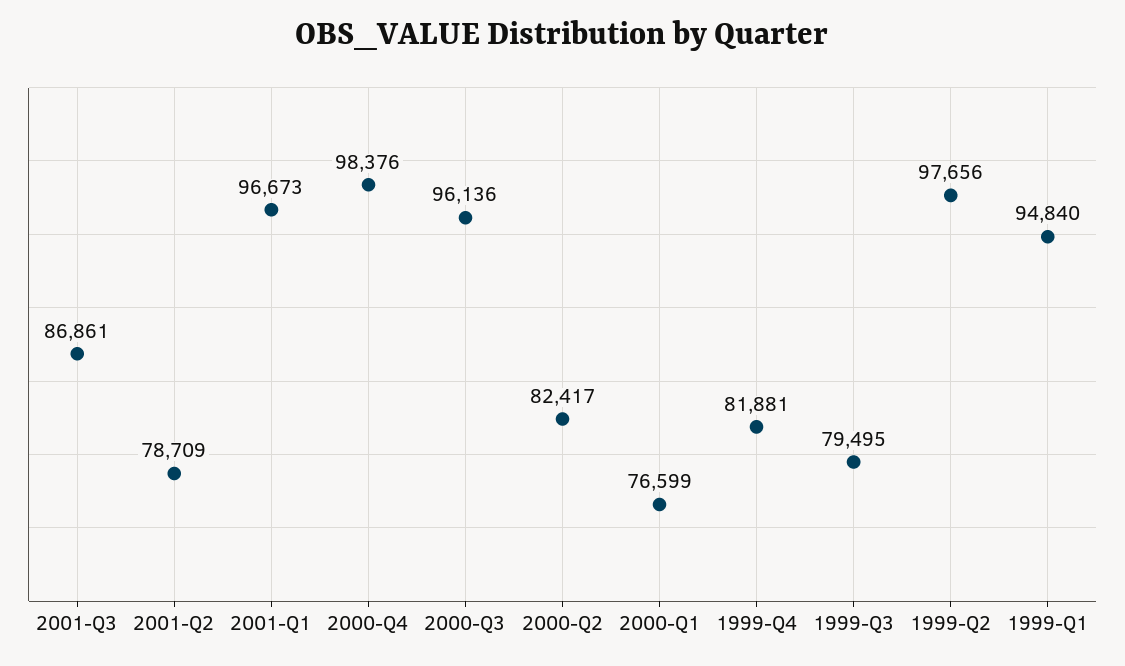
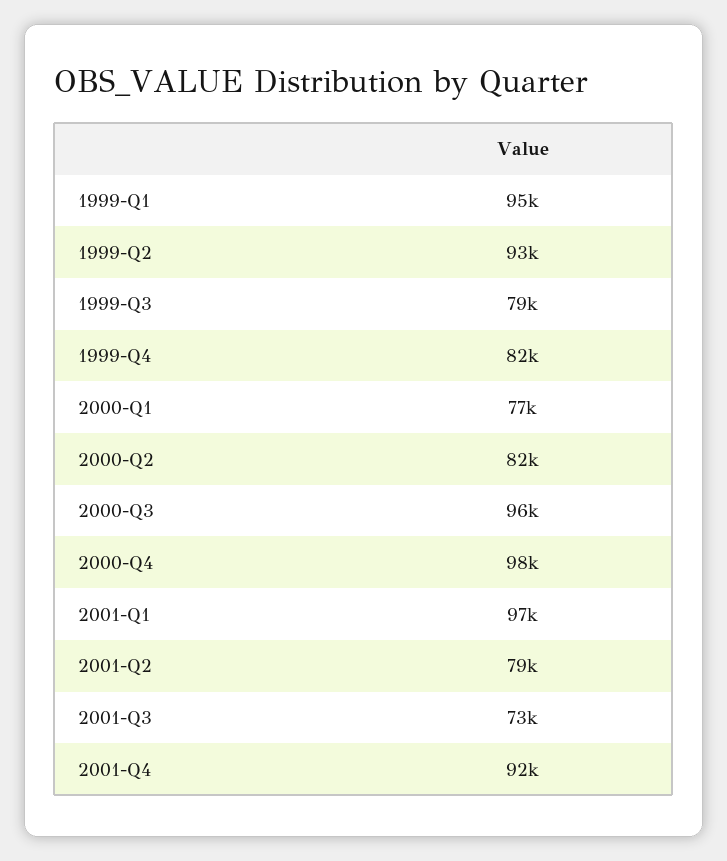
2001-Q3: 86861 -> 73000
1999-Q2: 97656 -> 93000
2001-Q4: none -> 92000

